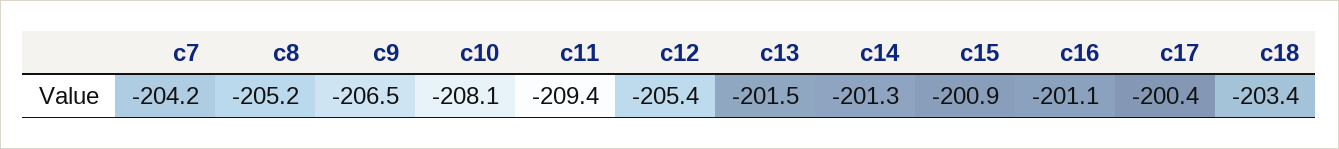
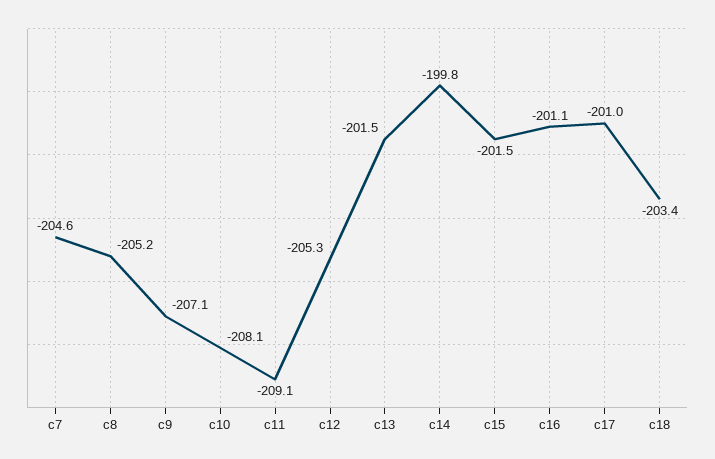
c7: -204.2 -> -204.6
c9: -206.5 -> -207.1
c11: -209.4 -> -209.1
c12: -205.4 -> -205.3
c14: -201.3 -> -199.8
c15: -200.9 -> -201.5
c17: -200.4 -> -201

